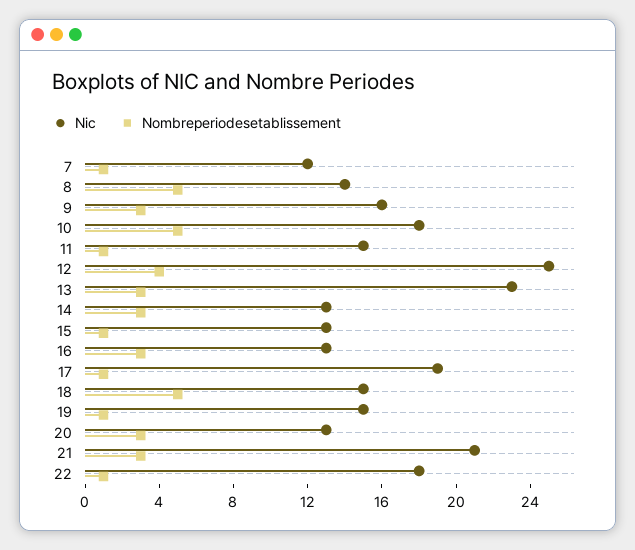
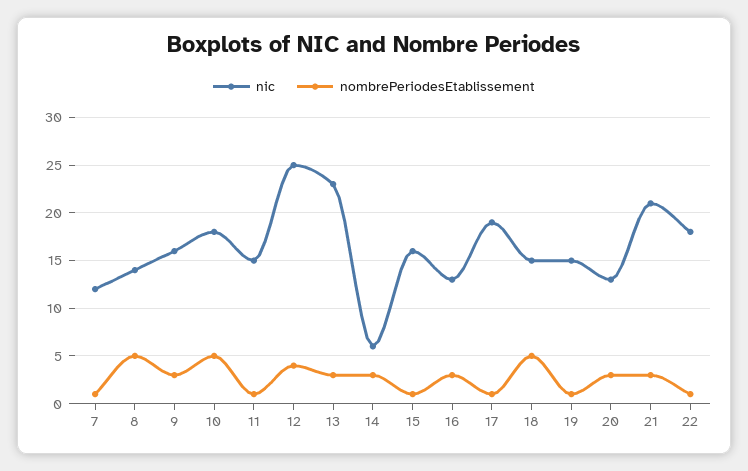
Nic, 14: 13 -> 6
Nic, 15: 13 -> 16

